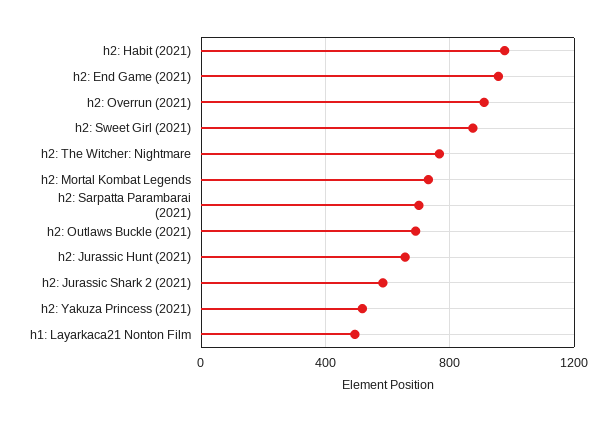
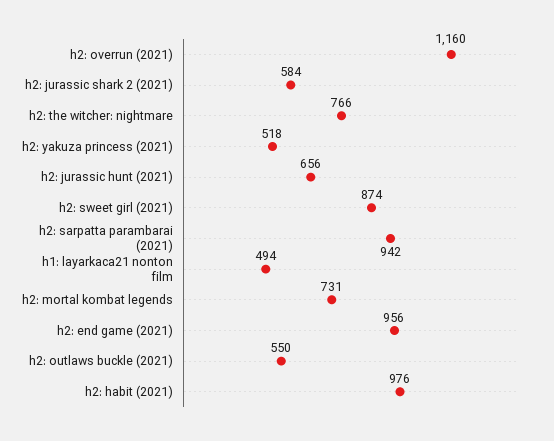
h2: Overrun (2021): 900 -> 1160
h2: Sarpatta Parambarai (2021): 700 -> 942
h2: Outlaws Buckle (2021): 700 -> 550

